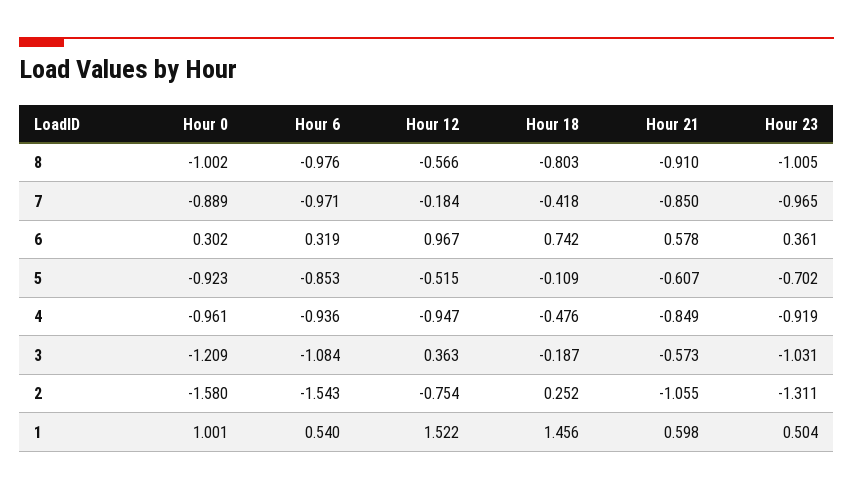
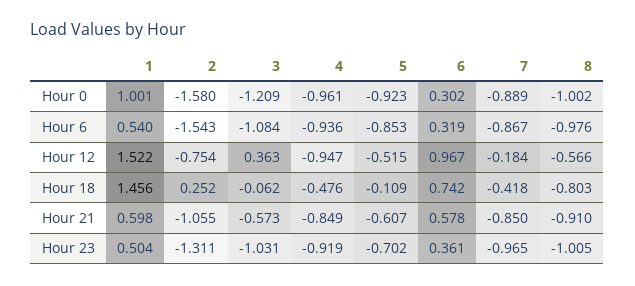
Hour 6, 7: -0.971 -> -0.867
Hour 18, 3: -0.187 -> -0.062

